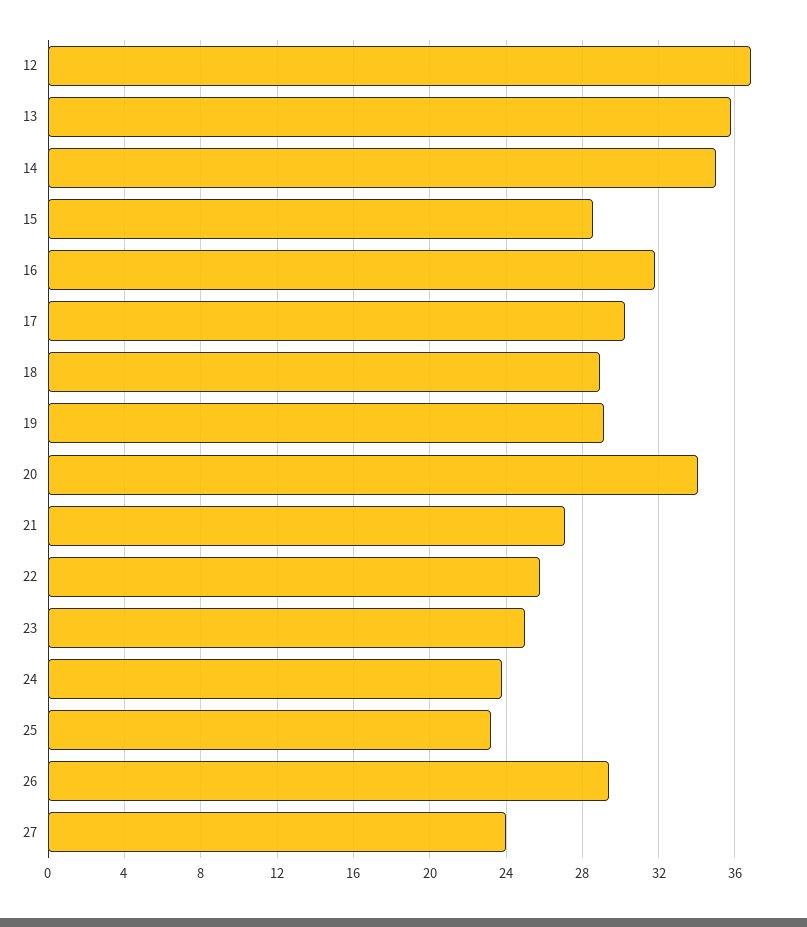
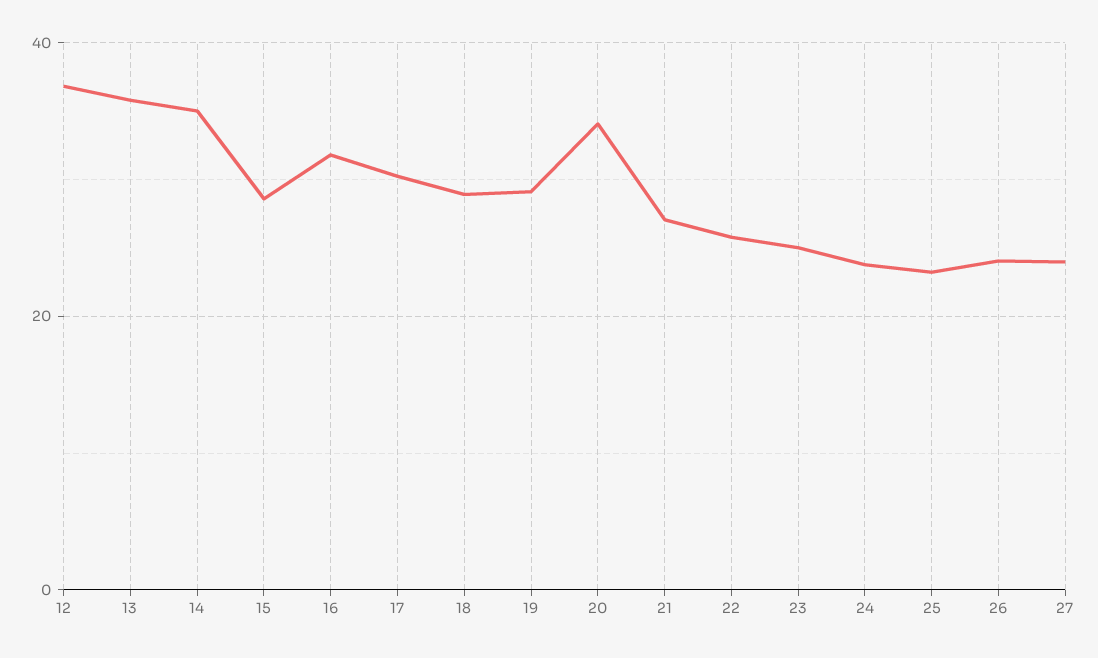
26: 29.5 -> 24

